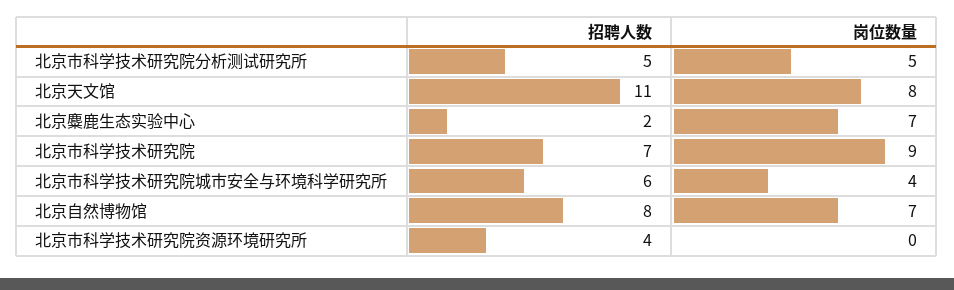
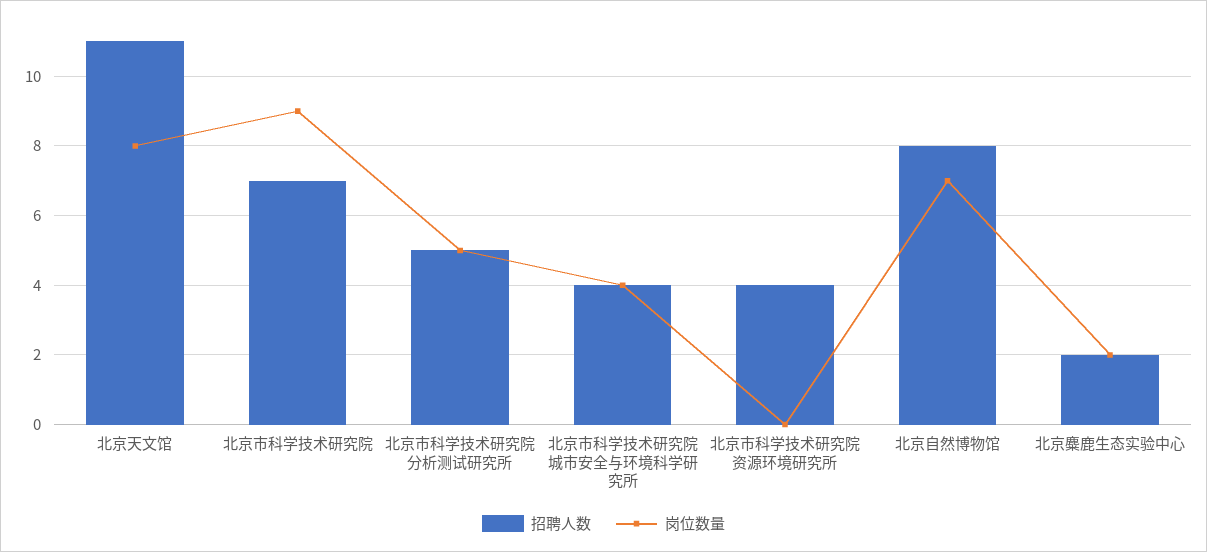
岗位数量, 北京麋鹿生态实验中心: 7 -> 2
招聘人数, 北京市科学技术研究院城市安全与环境科学研究所: 6 -> 4

